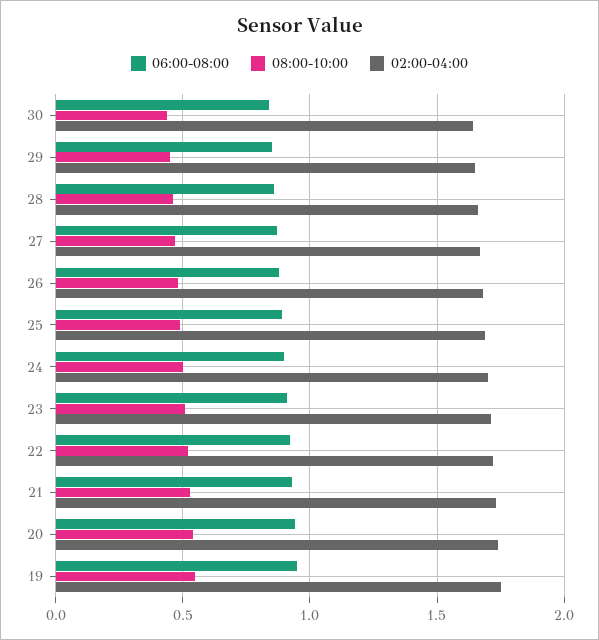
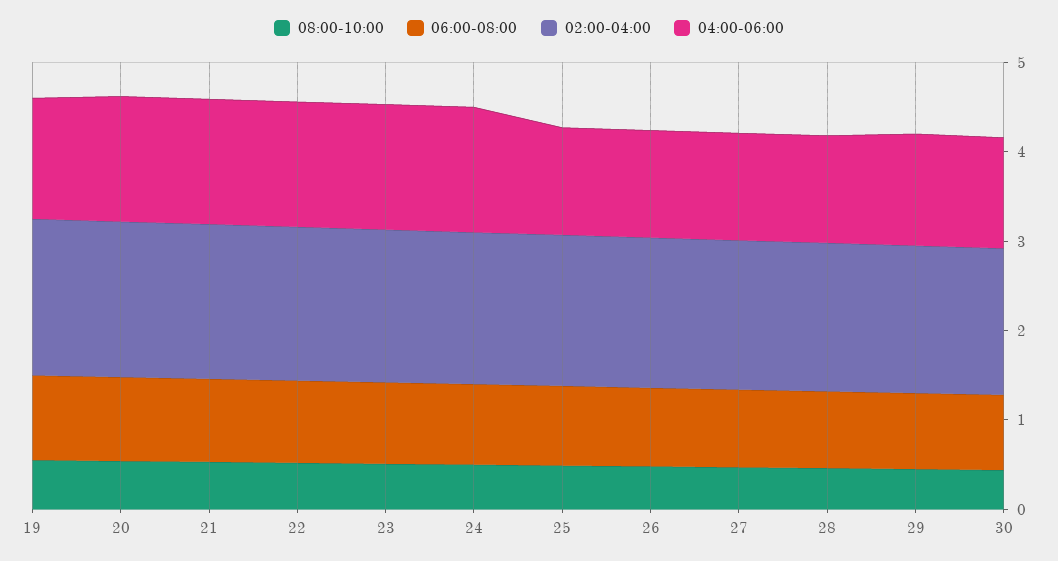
04:00-06:00, 19: none -> 1.4
04:00-06:00, 20: none -> 1.4
04:00-06:00, 21: none -> 1.4
04:00-06:00, 22: none -> 1.4
04:00-06:00, 23: none -> 1.4
04:00-06:00, 24: none -> 1.4
04:00-06:00, 25: none -> 1.2
04:00-06:00, 26: none -> 1.2
04:00-06:00, 27: none -> 1.2
04:00-06:00, 28: none -> 1.2
04:00-06:00, 29: none -> 1.2
04:00-06:00, 30: none -> 1.2

